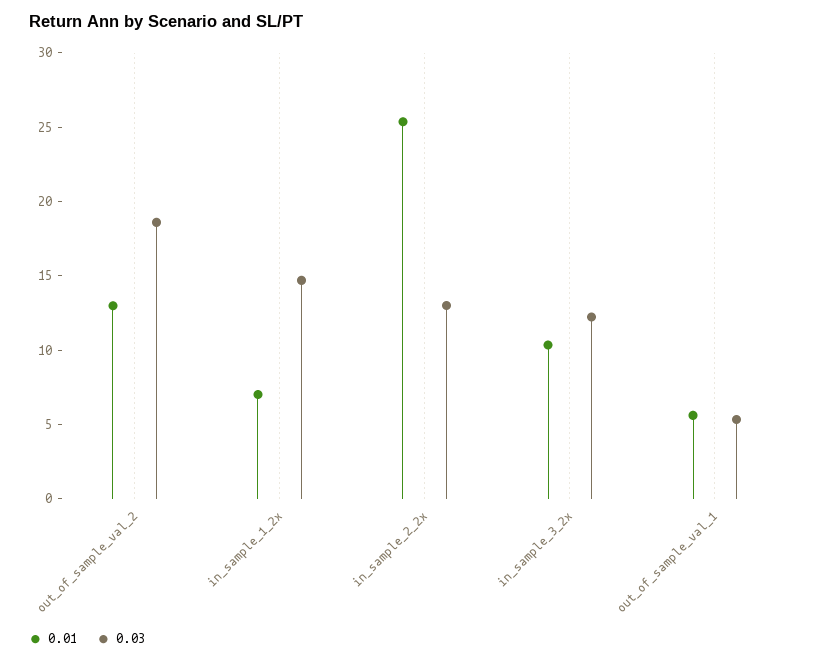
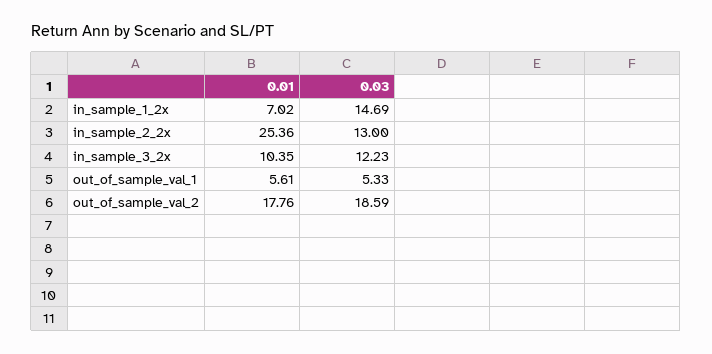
0.01, out_of_sample_val_2: 13 -> 17.76

